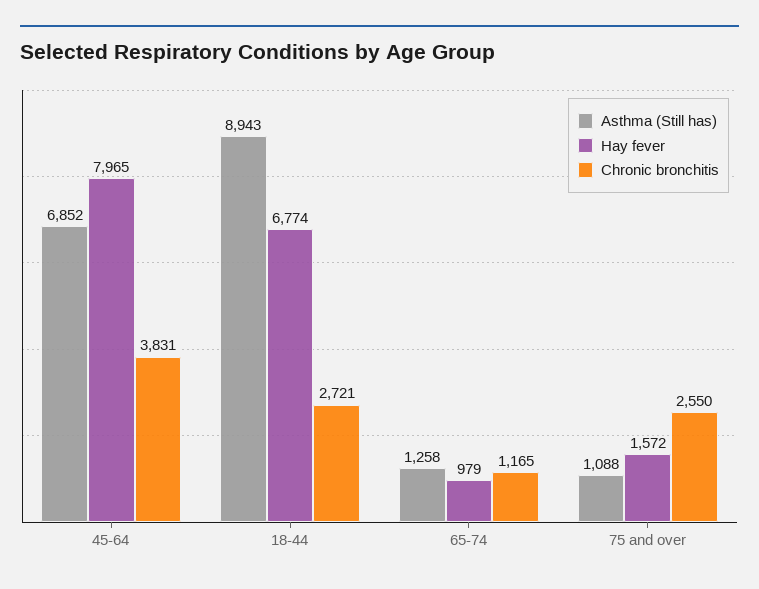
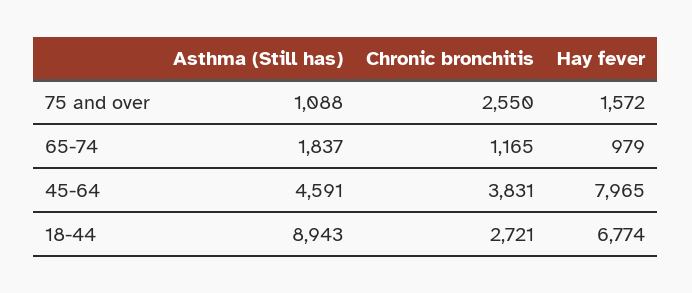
Asthma (Still has), 45-64: 6852 -> 4591
Asthma (Still has), 65-74: 1258 -> 1837

